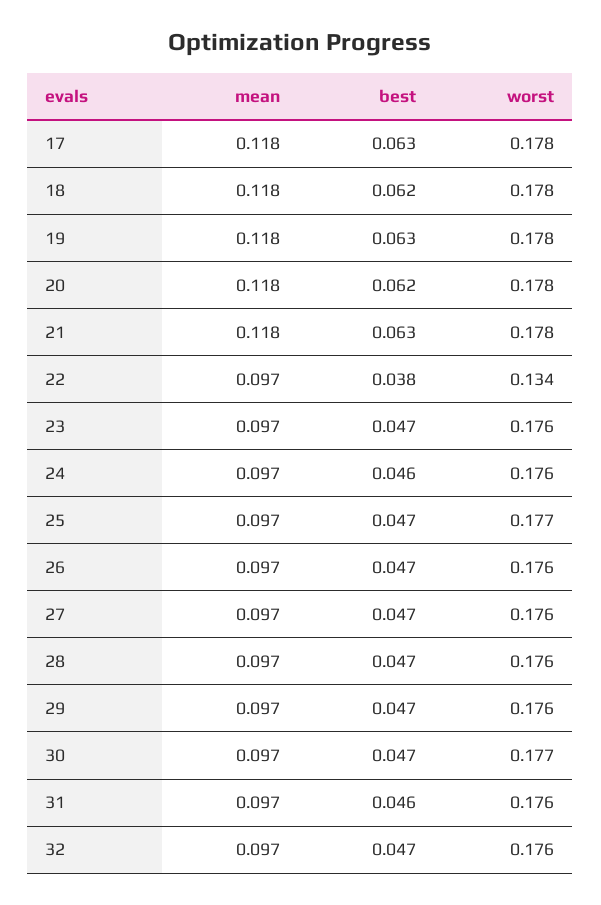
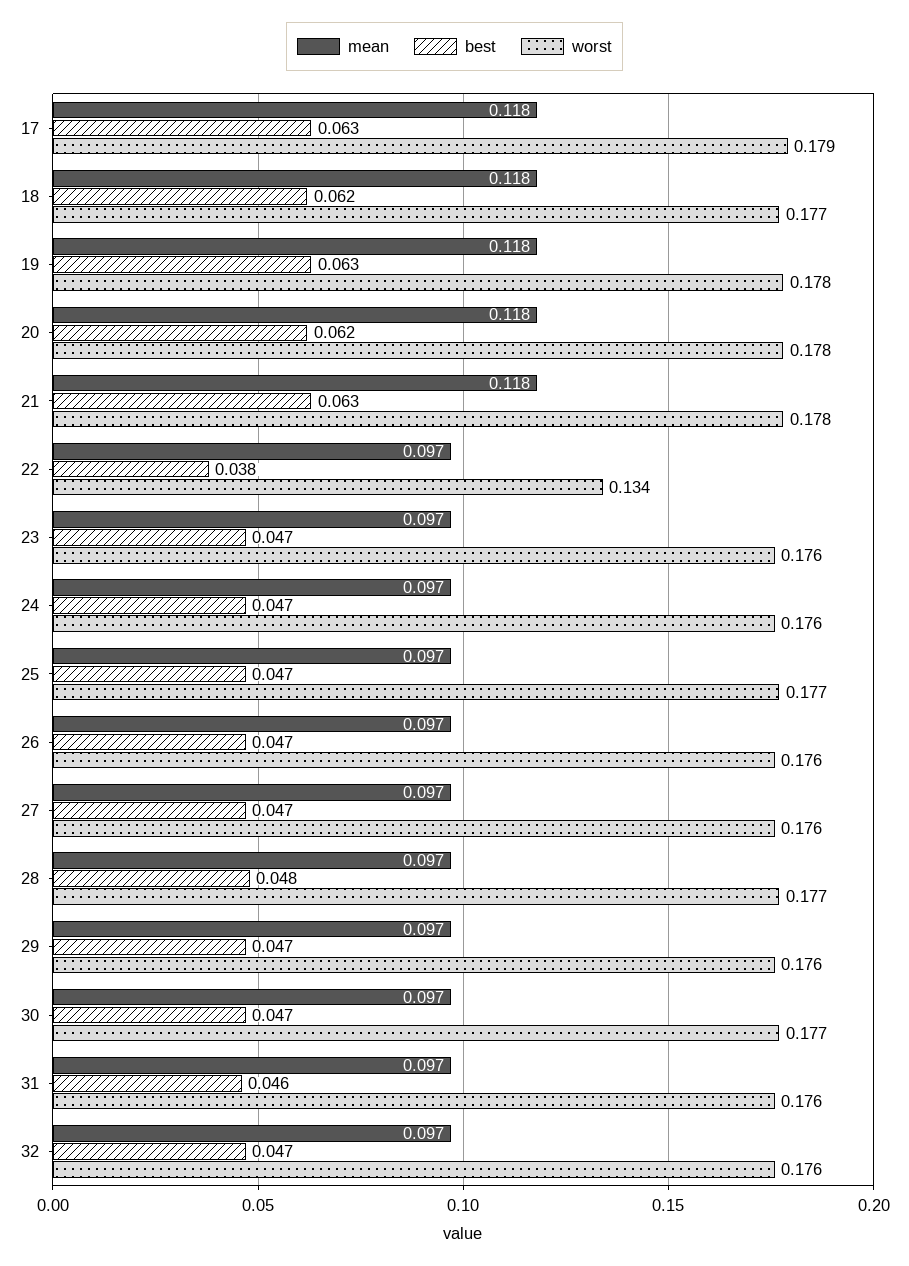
worst, 17: 0.178 -> 0.179
worst, 18: 0.178 -> 0.177
best, 24: 0.046 -> 0.047
best, 28: 0.047 -> 0.048
worst, 28: 0.176 -> 0.177

